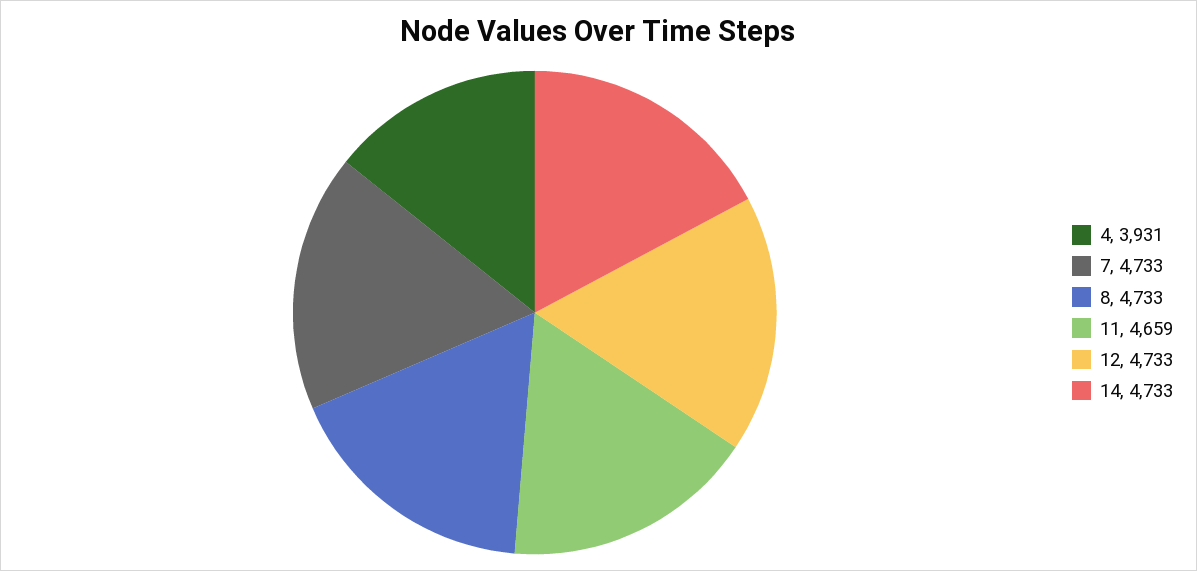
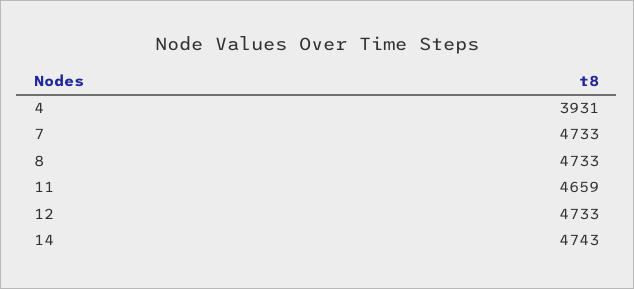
14: 4733 -> 4743

